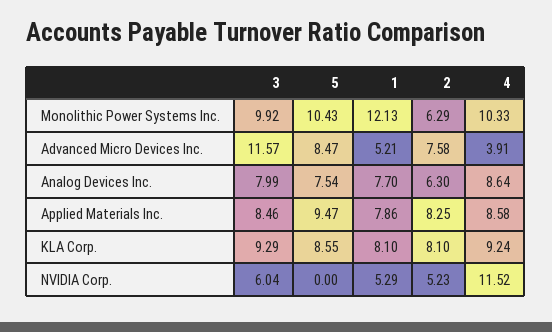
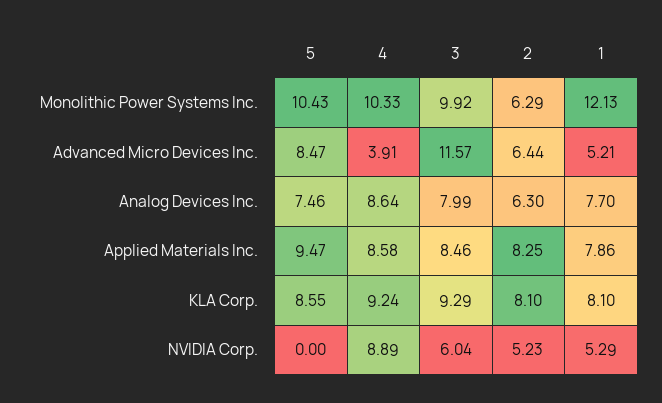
2, Advanced Micro Devices Inc.: 7.58 -> 6.44
5, Analog Devices Inc.: 7.54 -> 7.46
4, NVIDIA Corp.: 11.52 -> 8.89

